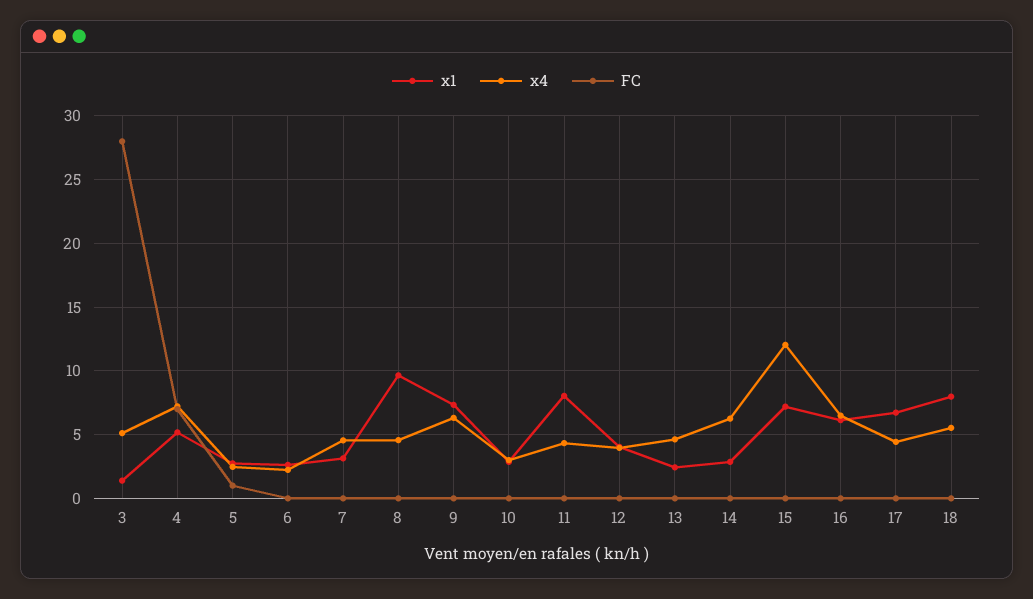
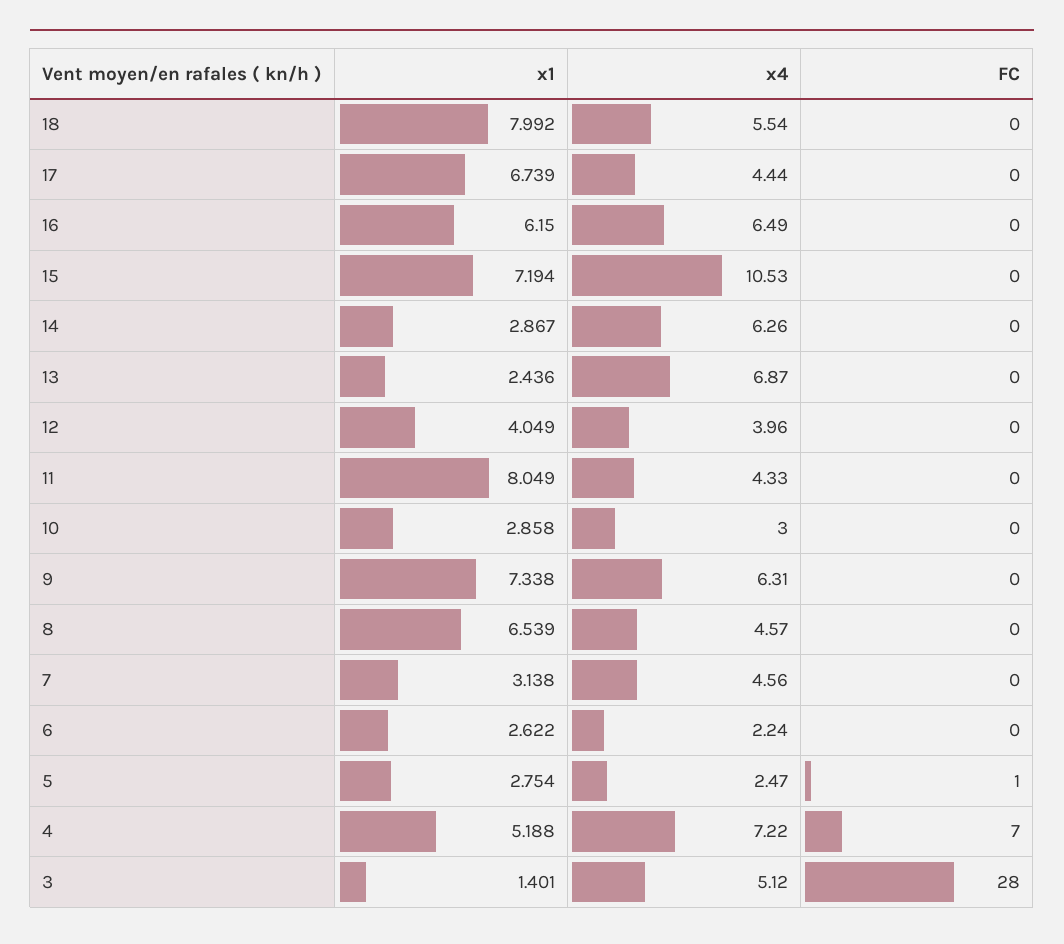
x1, 8: 9.5 -> 6.539
x4, 13: 4.5 -> 6.87
x4, 15: 12 -> 10.53

